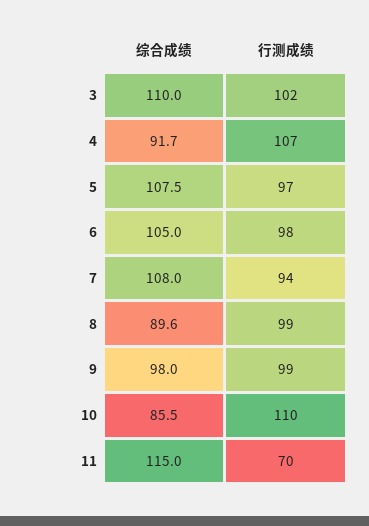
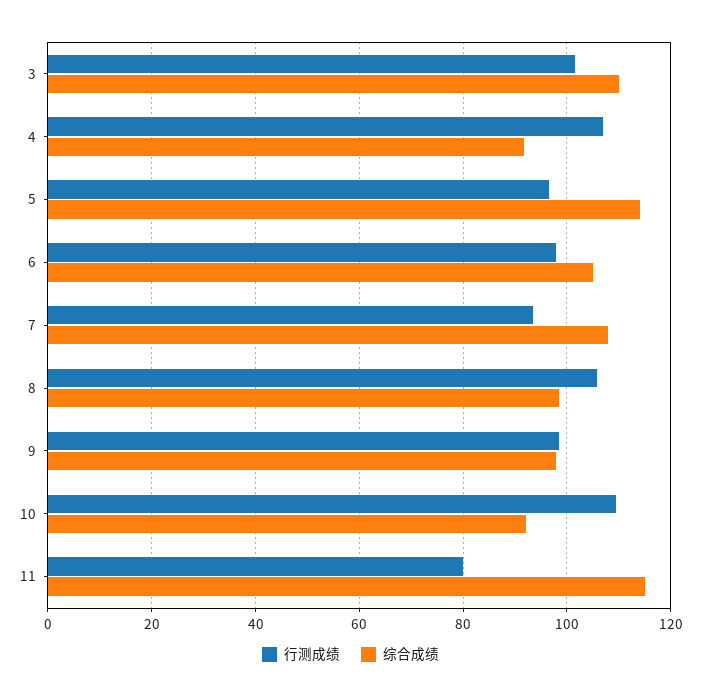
综合成绩, 5: 107.5 -> 114
综合成绩, 8: 89.6 -> 98
行测成绩, 8: 99 -> 106
综合成绩, 10: 85.5 -> 92
行测成绩, 11: 70 -> 80

